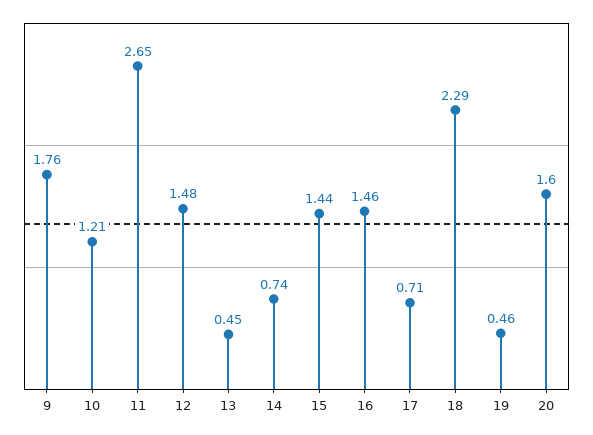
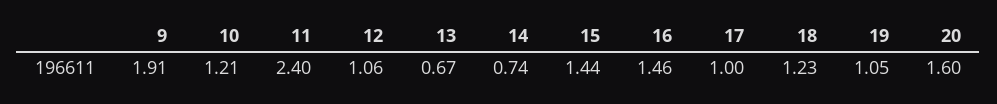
9: 1.76 -> 1.91
11: 2.65 -> 2.4
12: 1.48 -> 1.06
13: 0.45 -> 0.67
17: 0.71 -> 1
18: 2.29 -> 1.23
19: 0.46 -> 1.05

